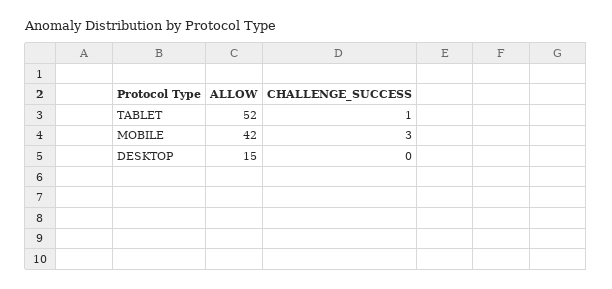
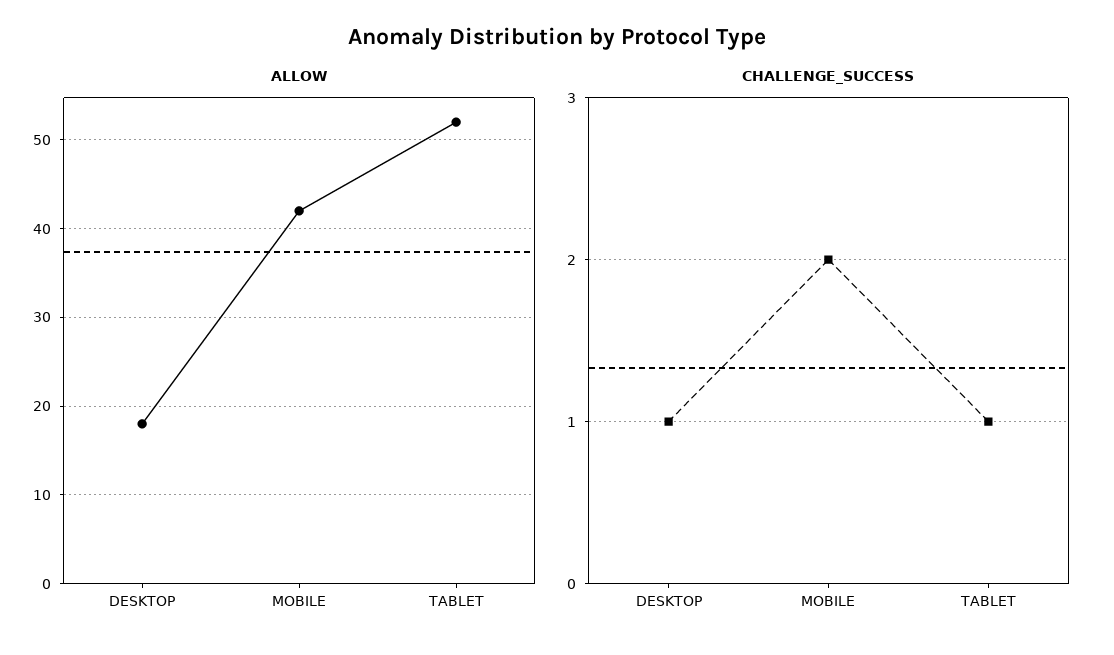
CHALLENGE_SUCCESS, MOBILE: 3 -> 2
ALLOW, DESKTOP: 15 -> 18
CHALLENGE_SUCCESS, DESKTOP: 0 -> 1

